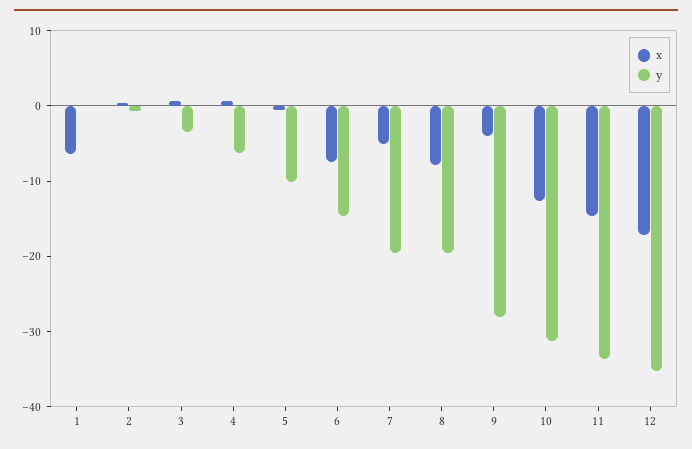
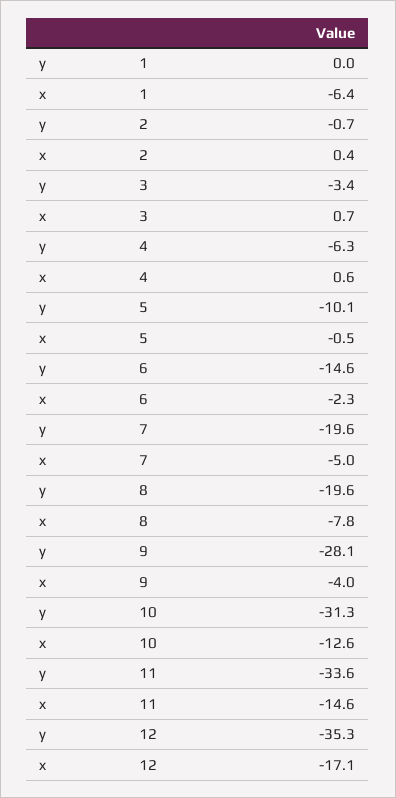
x, 6: -8 -> -2.3

